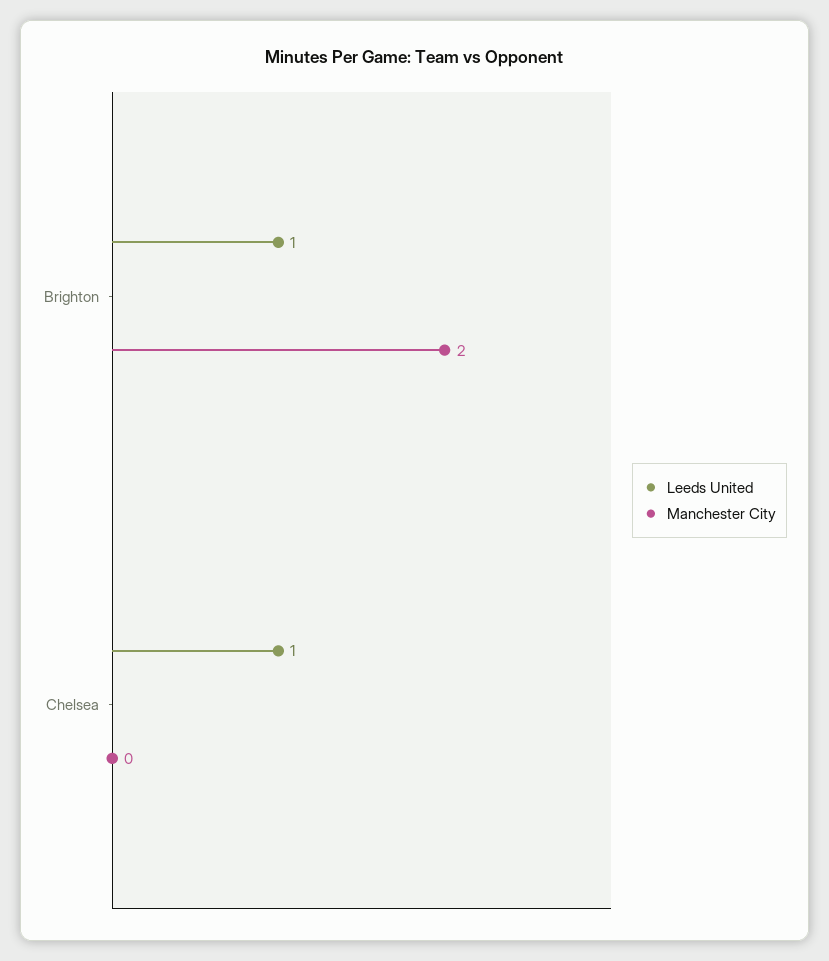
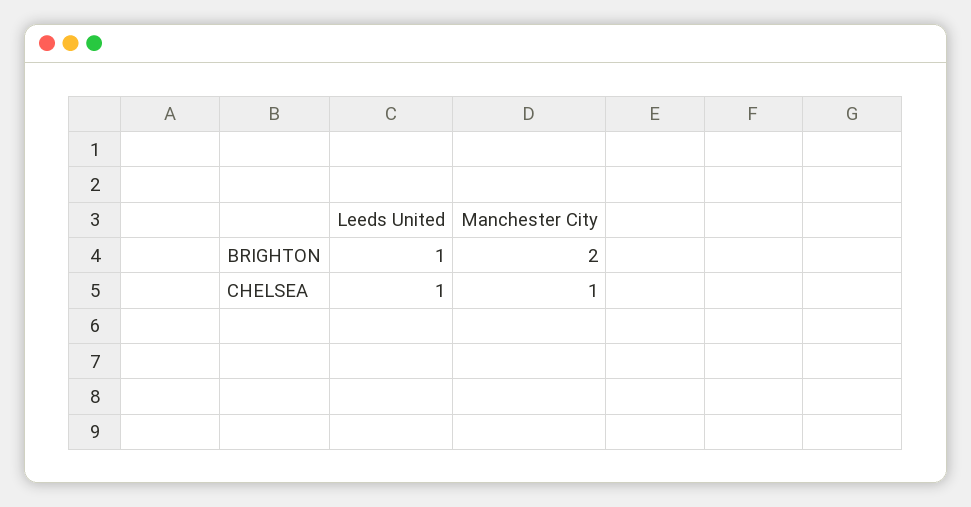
Manchester City, Chelsea: 0 -> 1

